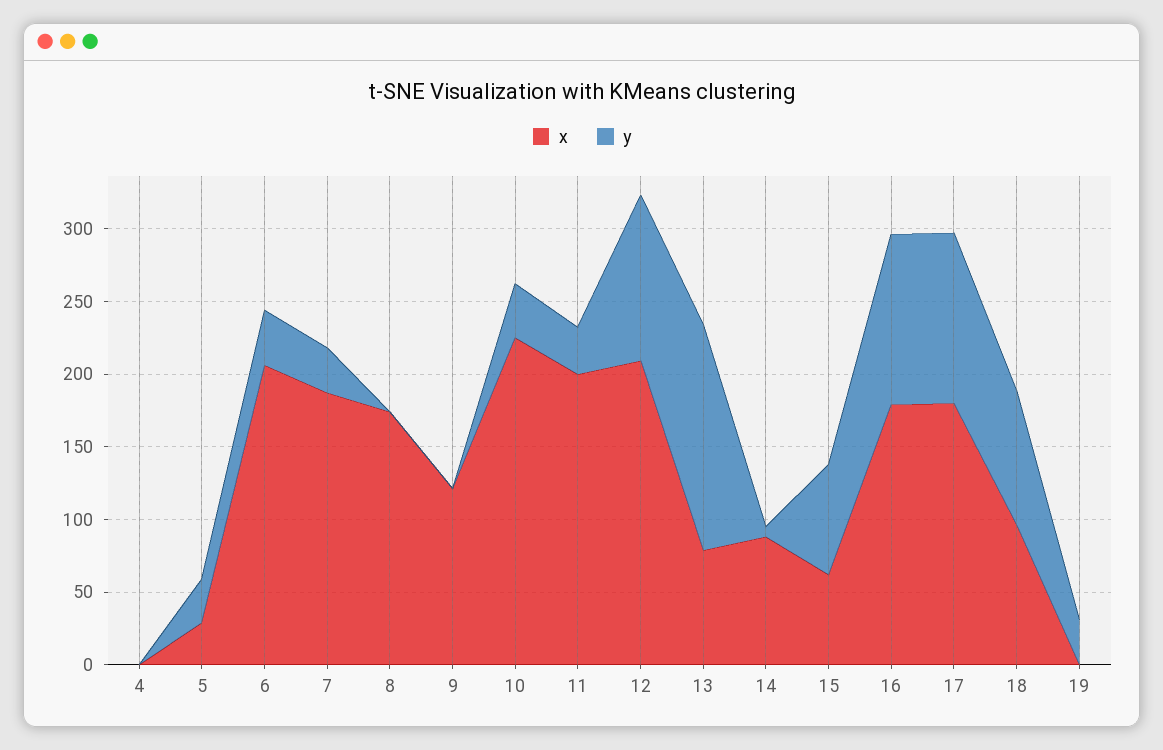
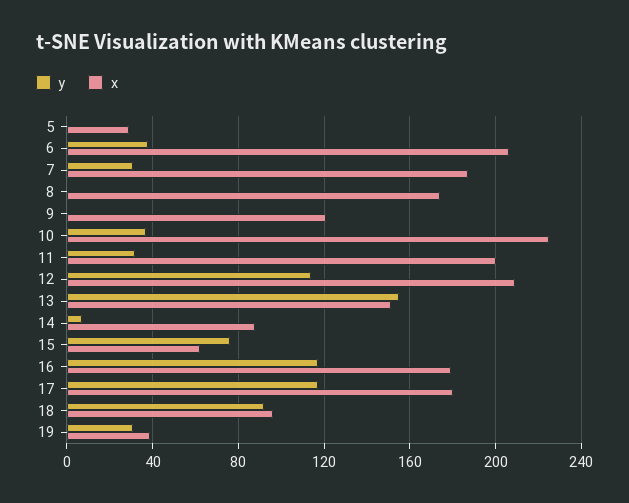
x, 4: 0 -> none
y, 4: 0 -> none
y, 5: 30 -> 0
x, 13: 80 -> 150
x, 19: 0 -> 40

